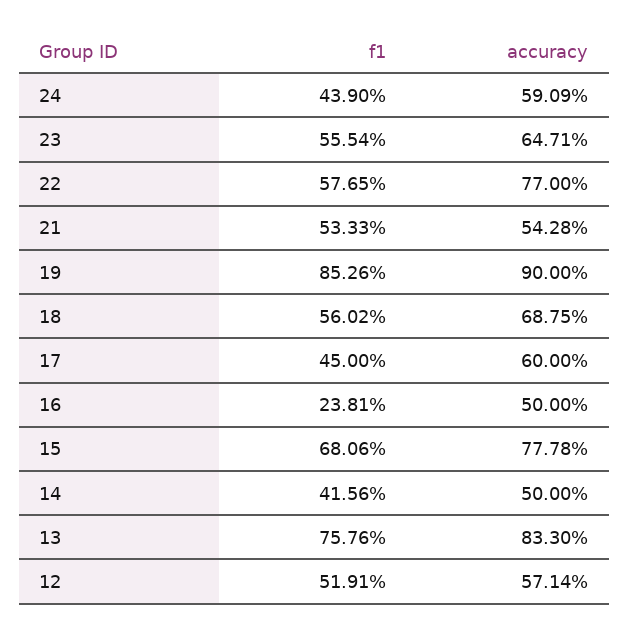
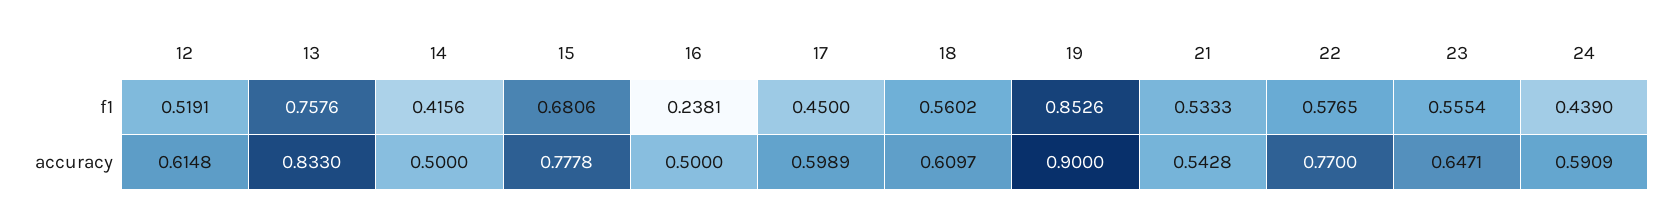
accuracy, 18: 0.6875 -> 0.6097
accuracy, 17: 0.6 -> 0.5989
accuracy, 12: 0.5714 -> 0.6148

